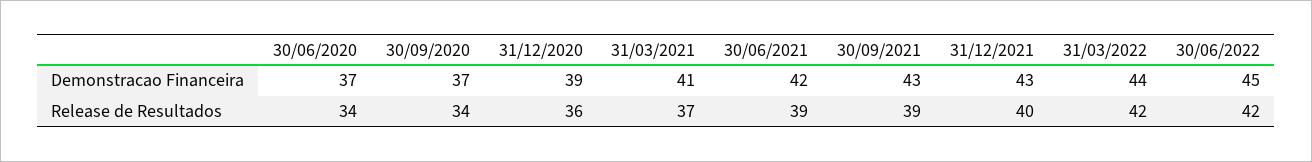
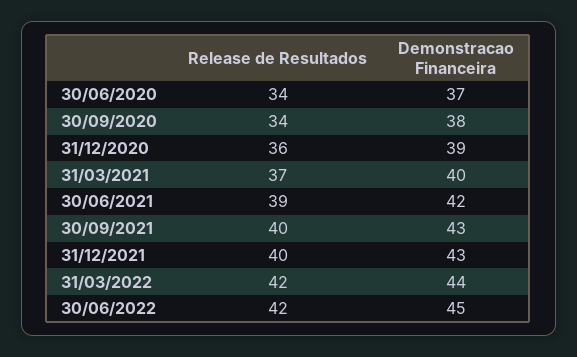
30/09/2020, Demonstracao Financeira: 37 -> 38
31/03/2021, Demonstracao Financeira: 41 -> 40
30/09/2021, Release de Resultados: 39 -> 40

